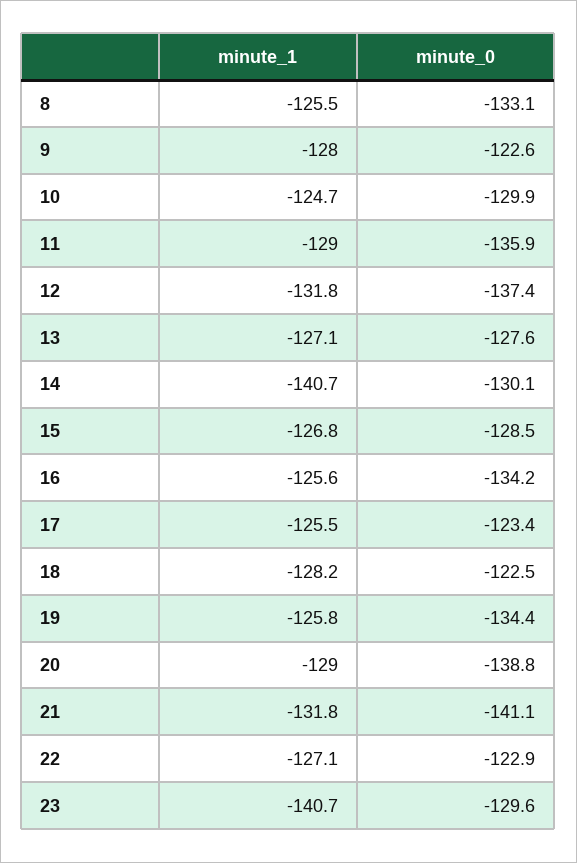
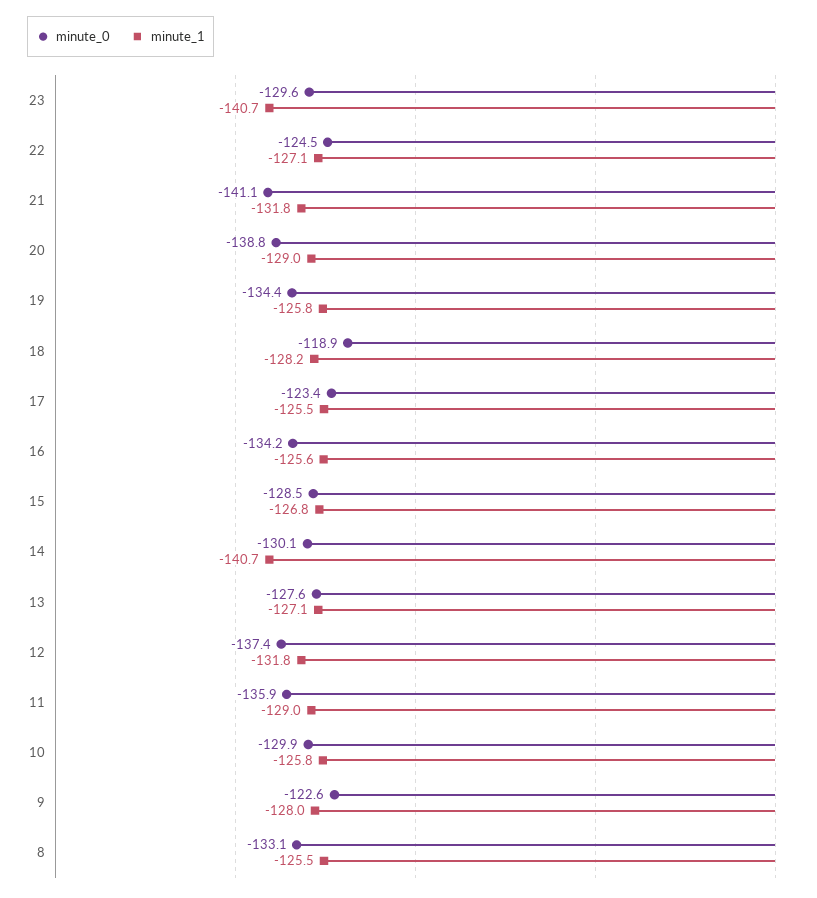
minute_1, 10: -124.7 -> -125.8
minute_0, 18: -122.5 -> -118.9
minute_0, 22: -122.9 -> -124.5

